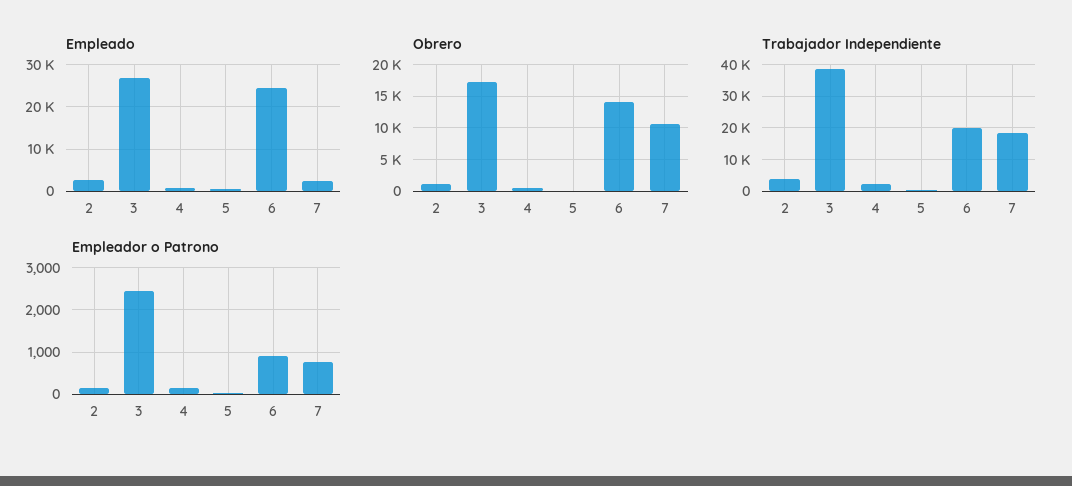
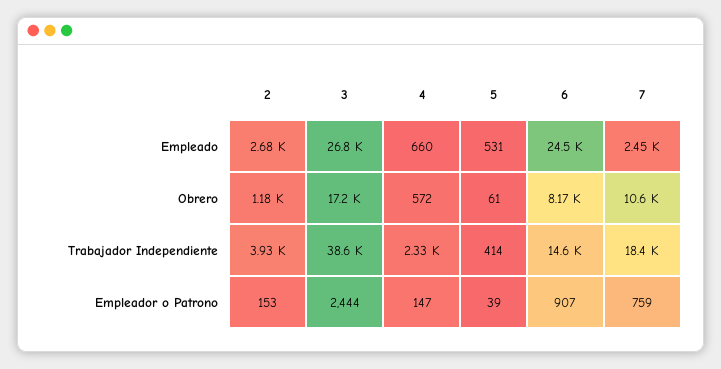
Obrero, 6: 14000 -> 8170
Trabajador Independiente, 6: 20000 -> 14600

